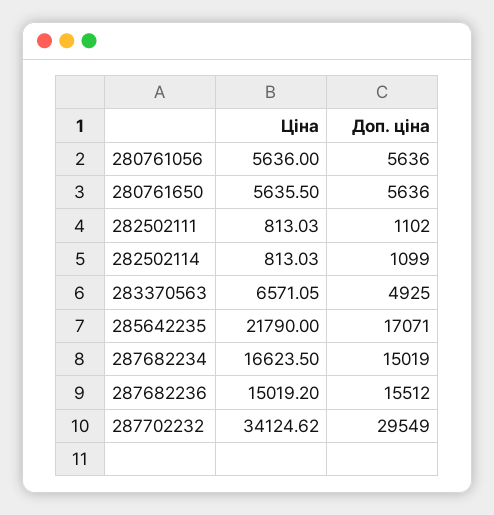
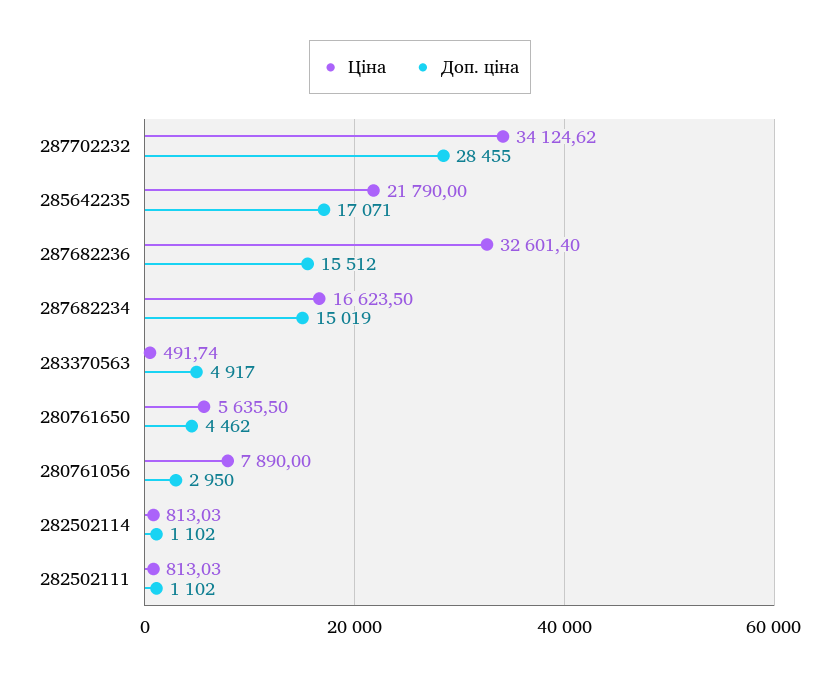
Ціна, 280761056: 5636 -> 7890
Доп. ціна, 280761056: 5636 -> 2950
Доп. ціна, 280761650: 5636 -> 4462
Доп. ціна, 282502114: 1099 -> 1102
Ціна, 283370563: 6571.05 -> 491.74
Доп. ціна, 283370563: 4925 -> 4917
Ціна, 287682236: 15019.2 -> 32601.4
Доп. ціна, 287702232: 29549 -> 28455

